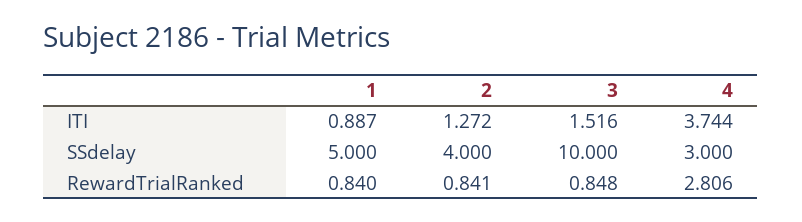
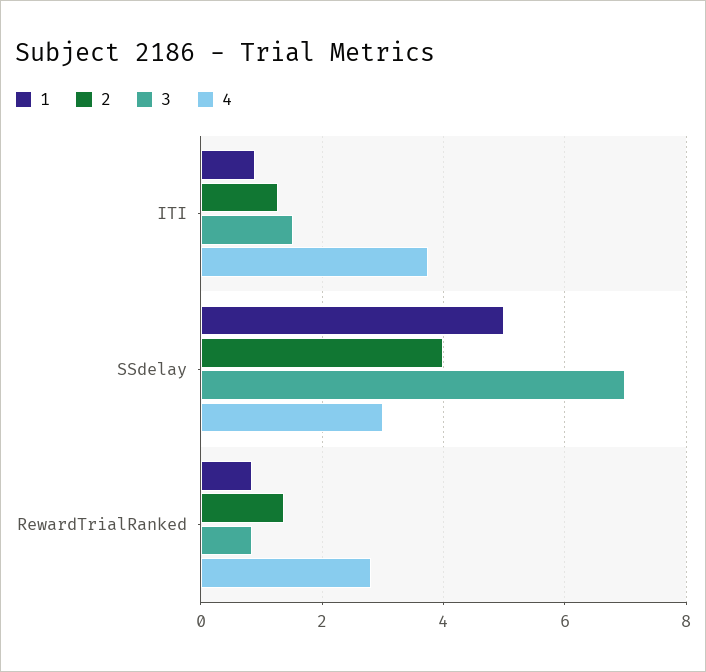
3, SSdelay: 10 -> 7
2, RewardTrialRanked: 0.841 -> 1.4

